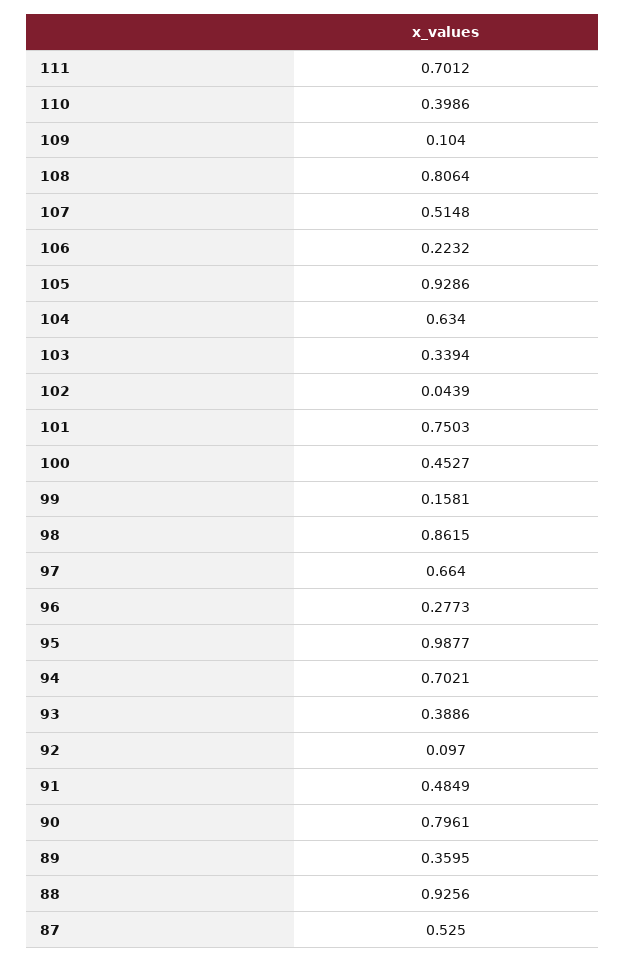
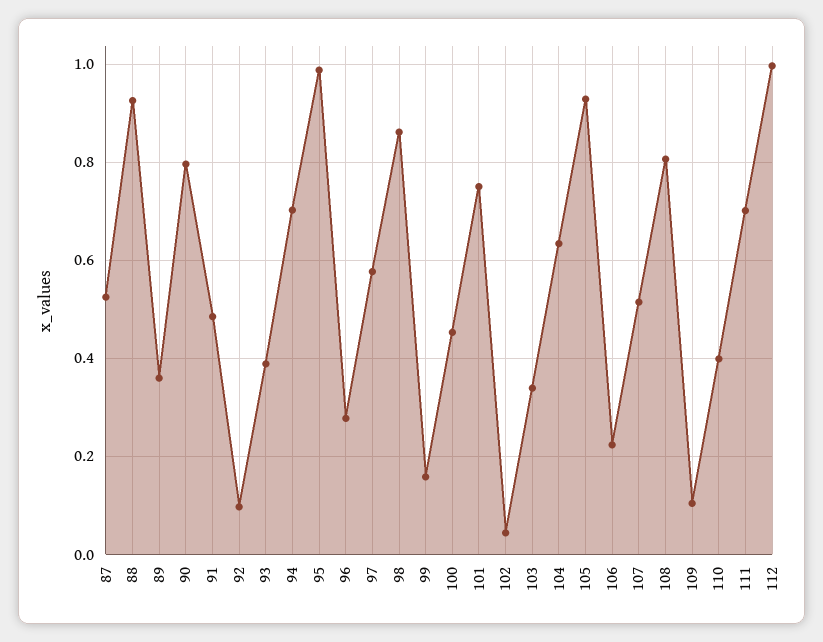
97: 0.664 -> 0.58
112: none -> 1

